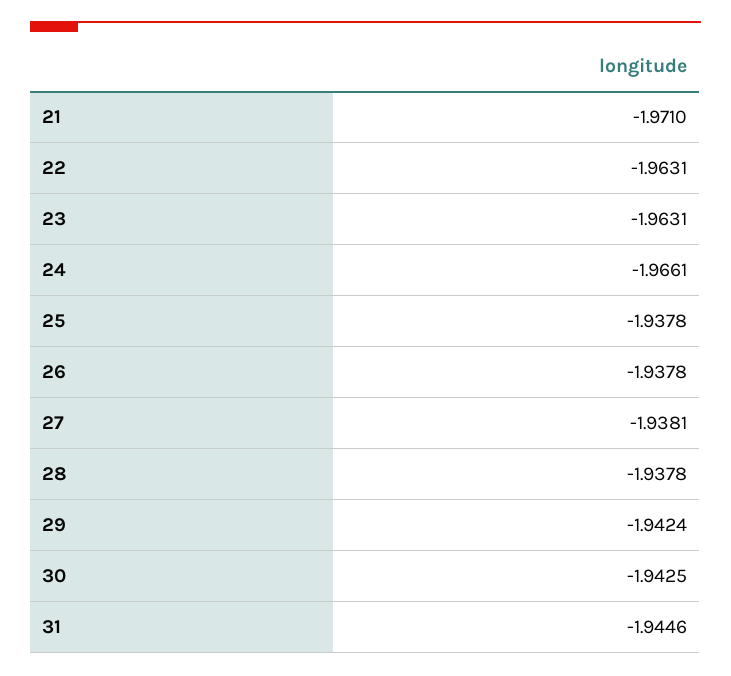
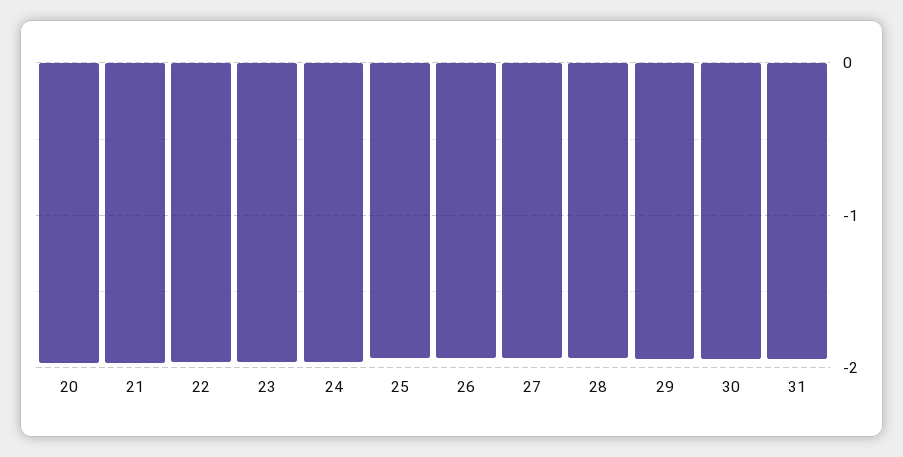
20: none -> -2

